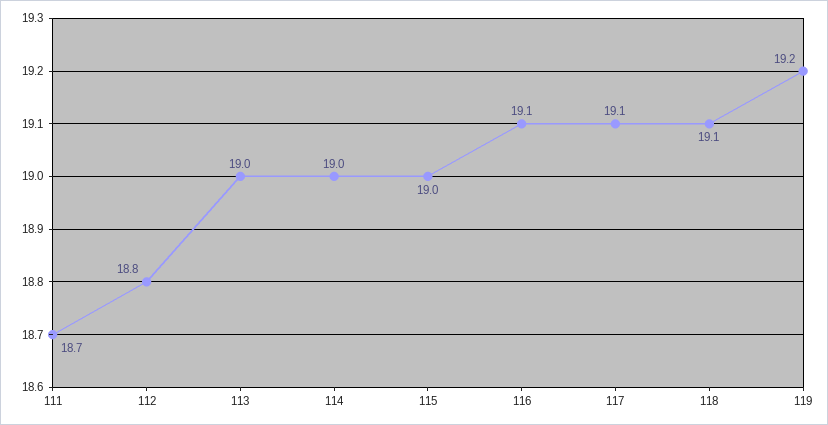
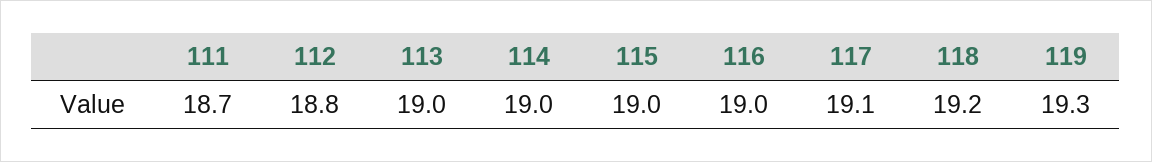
116: 19.1 -> 19
118: 19.1 -> 19.2
119: 19.2 -> 19.3

